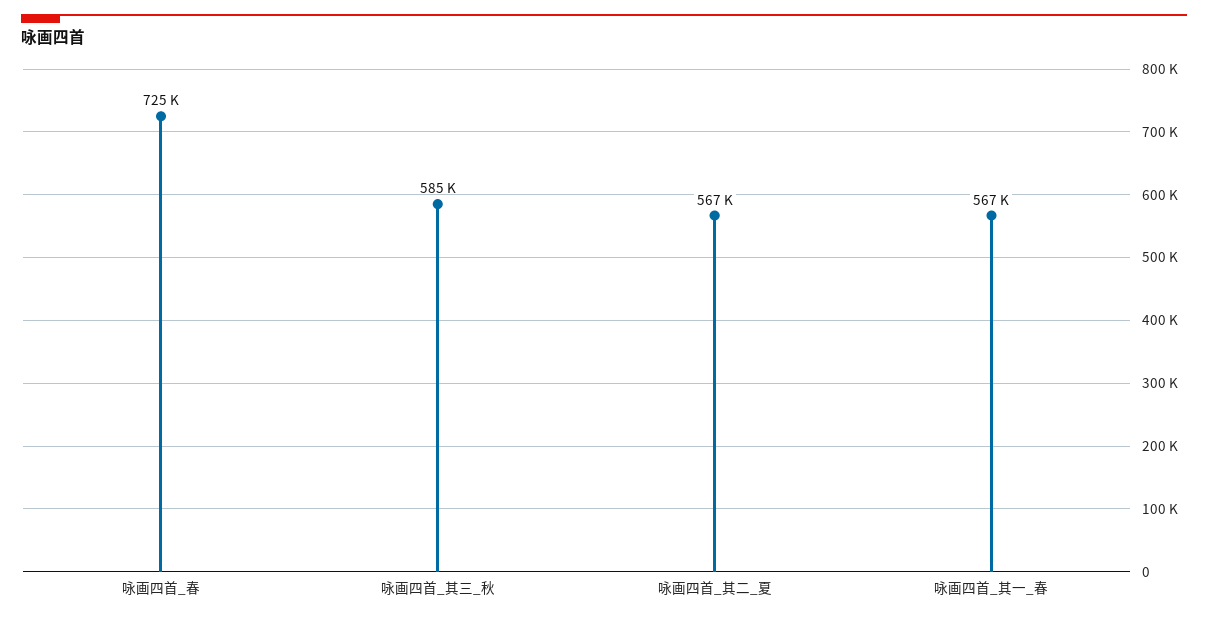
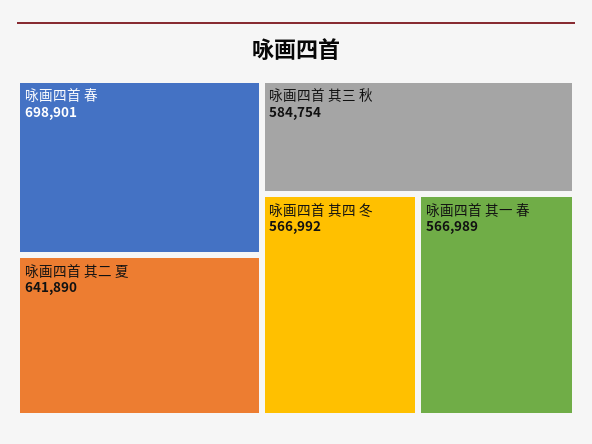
咏画四首_春: 725000 -> 698901
咏画四首_其二_夏: 567000 -> 641890
咏画四首 其四 冬: none -> 566992

